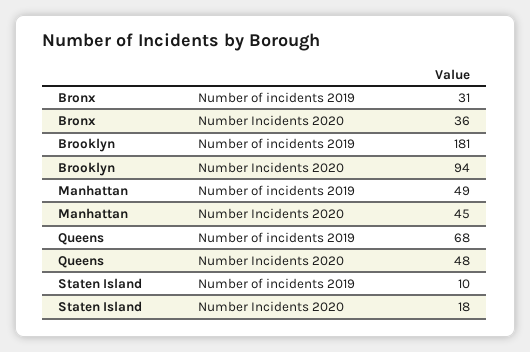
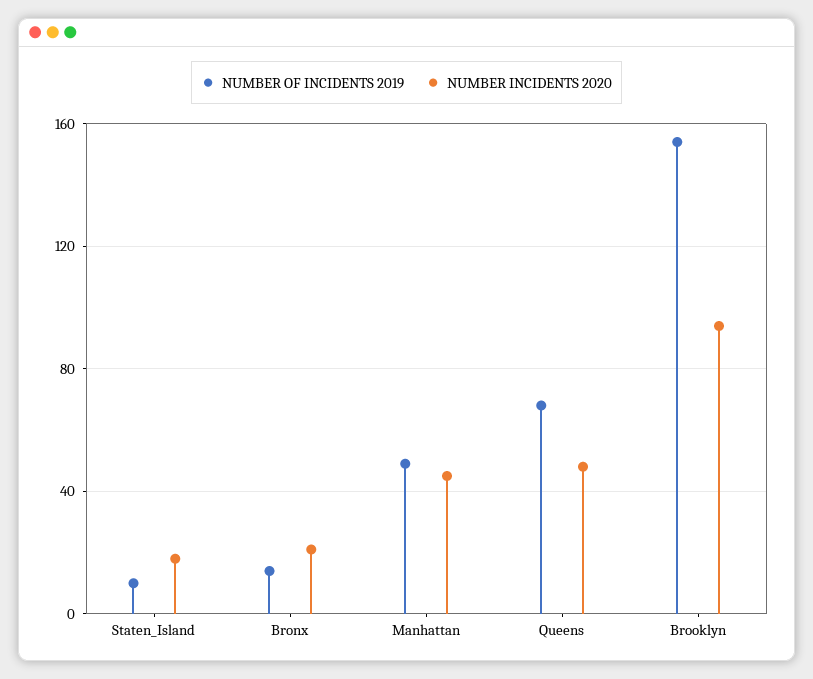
Number of incidents 2019, Bronx: 31 -> 15
Number Incidents 2020, Bronx: 36 -> 20
Number of incidents 2019, Brooklyn: 181 -> 155

